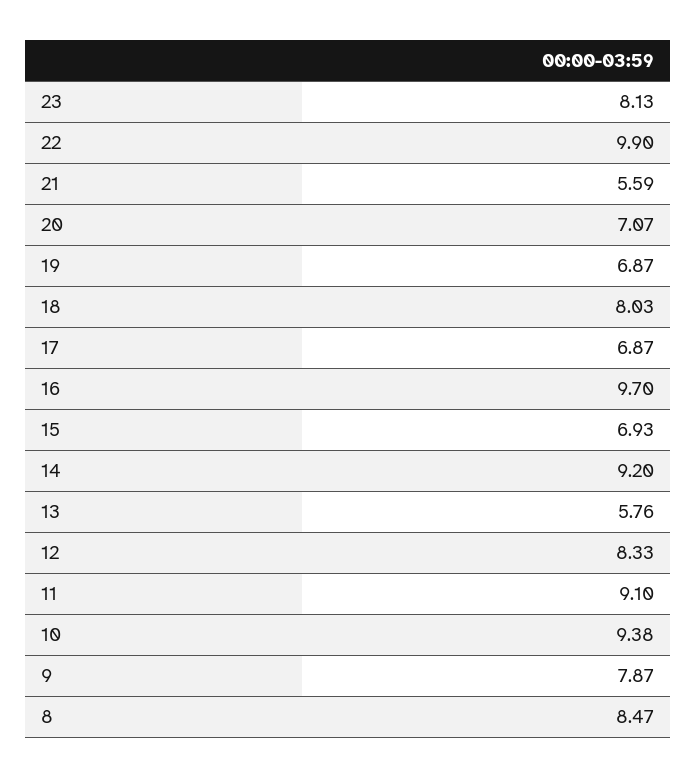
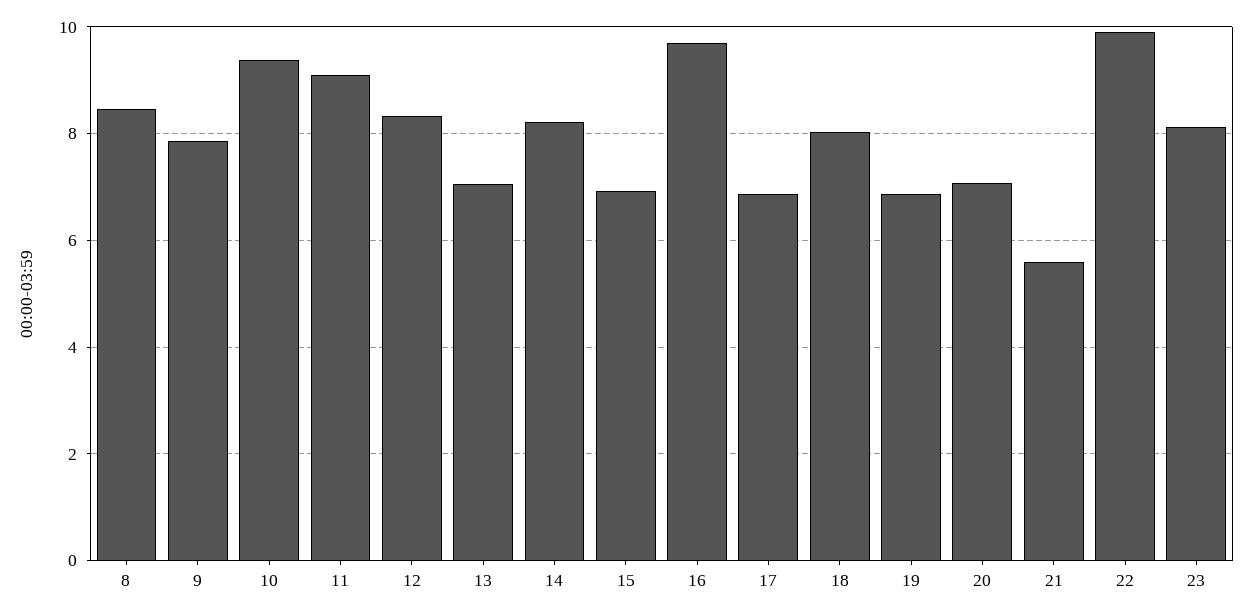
14: 9.2 -> 8.2
13: 5.76 -> 7

